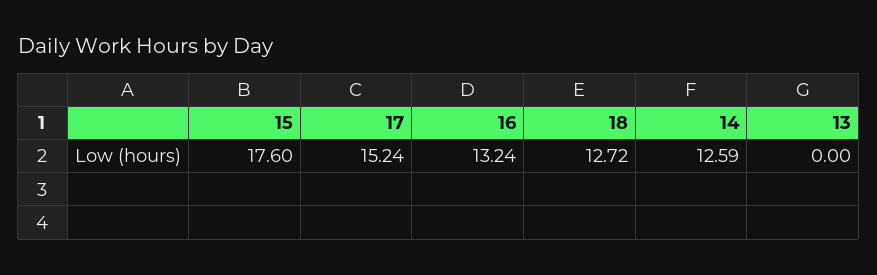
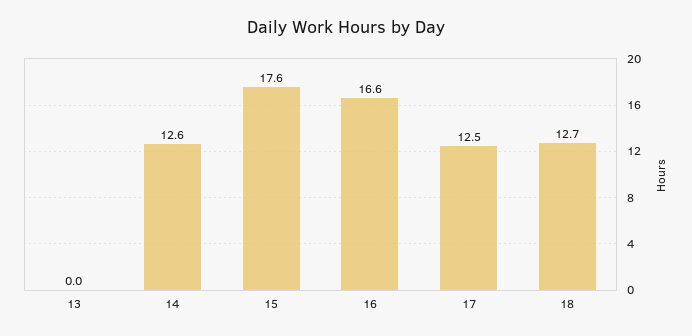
17: 15.24 -> 12.5
16: 13.24 -> 16.6

